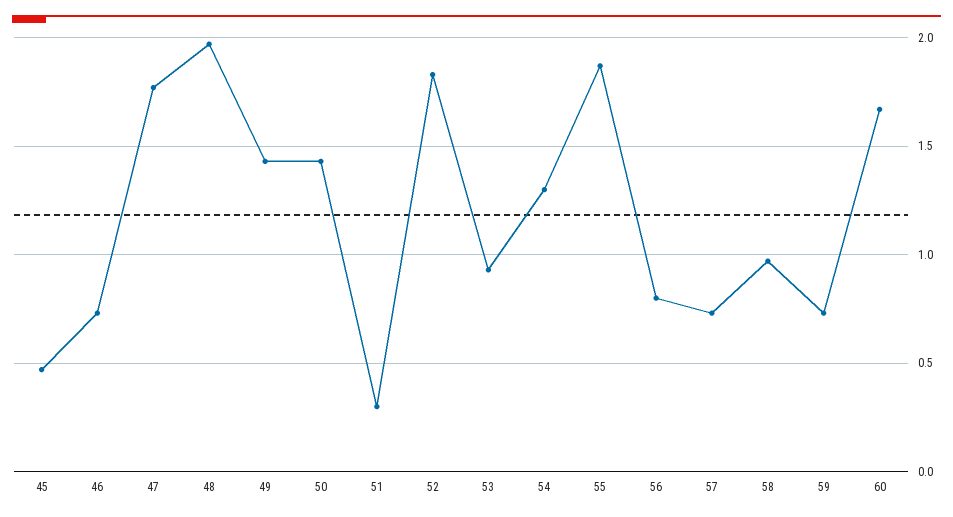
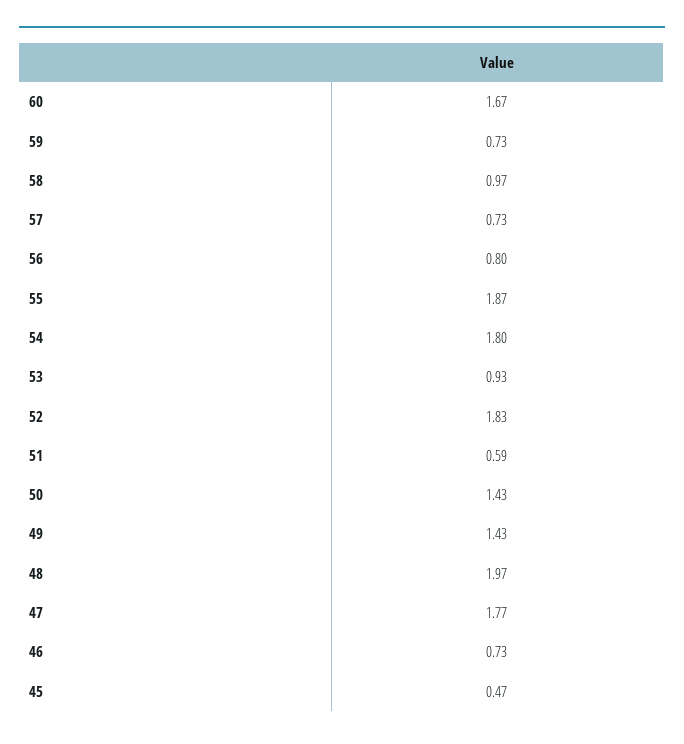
51: 0.3 -> 0.59
54: 1.3 -> 1.8

